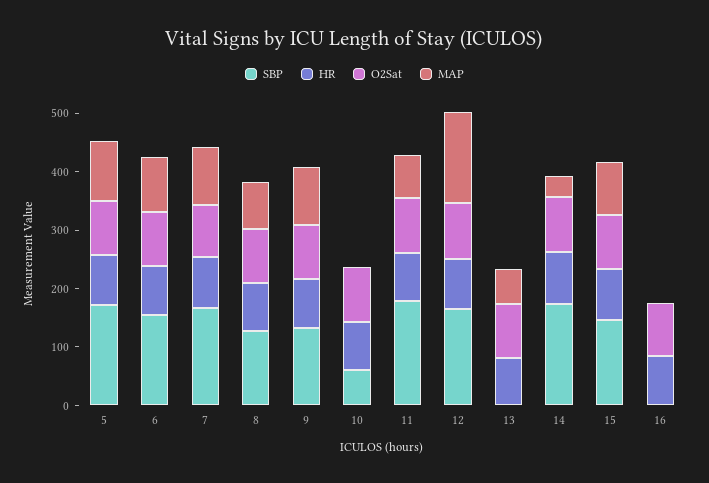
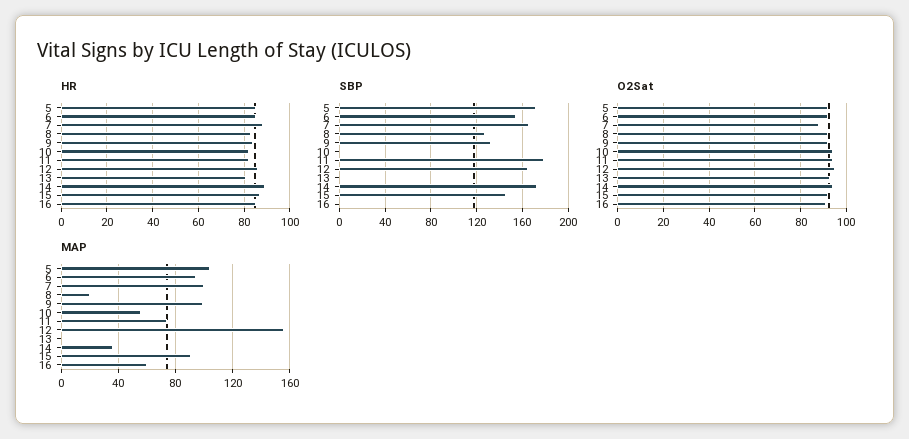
MAP, 8: 80 -> 20
SBP, 10: 60 -> 0
MAP, 10: 0 -> 55
MAP, 13: 60 -> 0
MAP, 16: 0 -> 60

